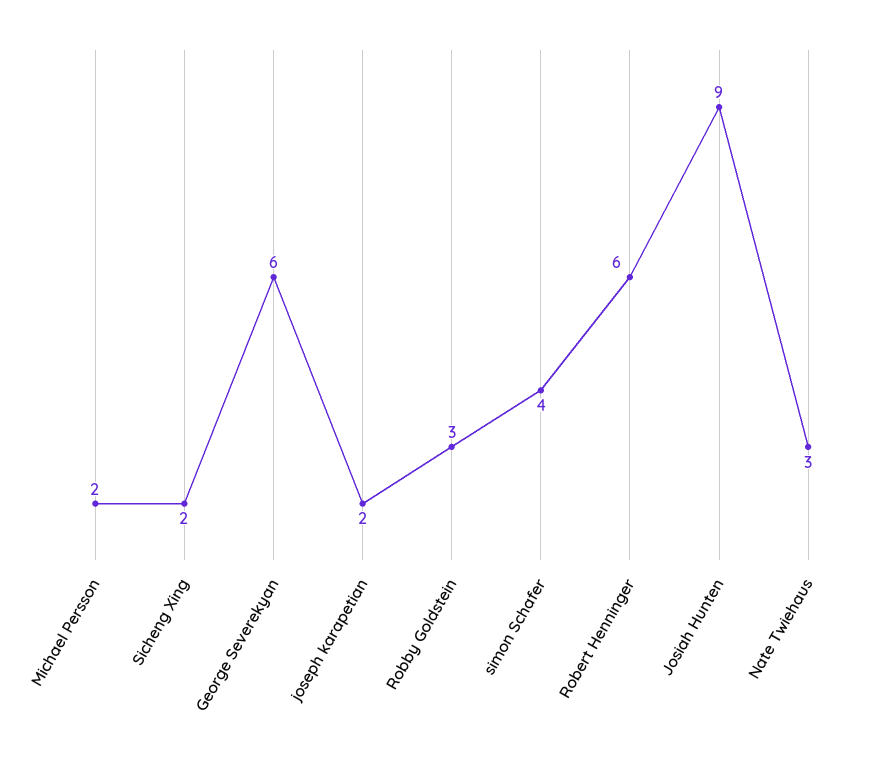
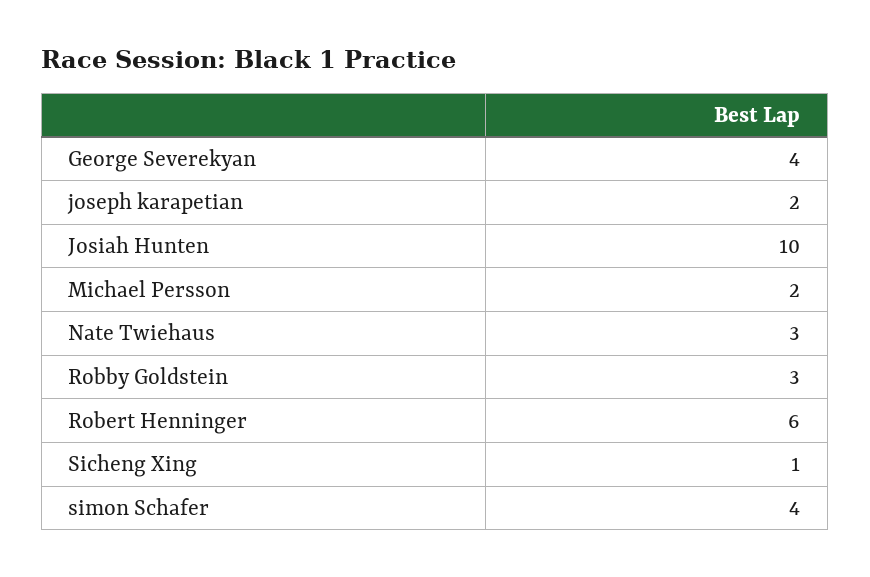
Sicheng Xing: 2 -> 1
George Severekyan: 6 -> 4
Josiah Hunten: 9 -> 10

